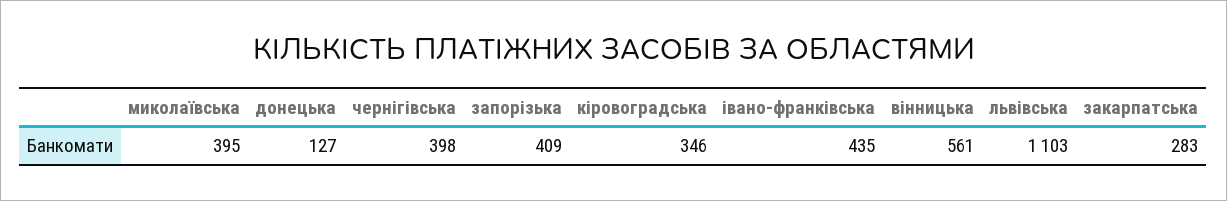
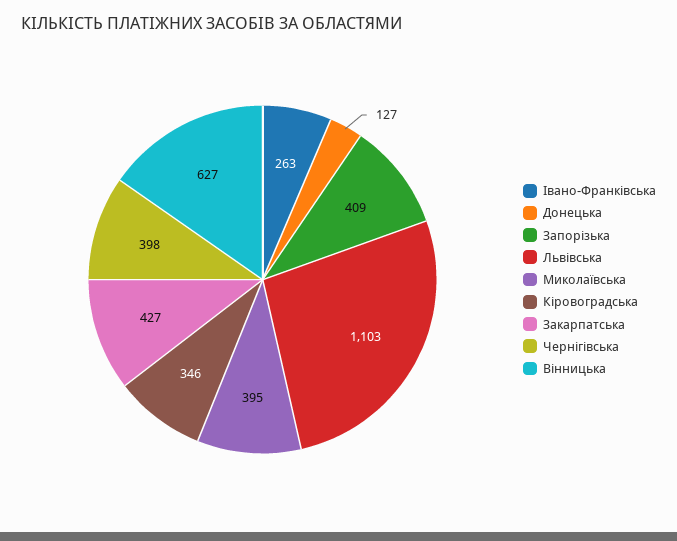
івано-франківська: 435 -> 263
вінницька: 561 -> 627
закарпатська: 283 -> 427

